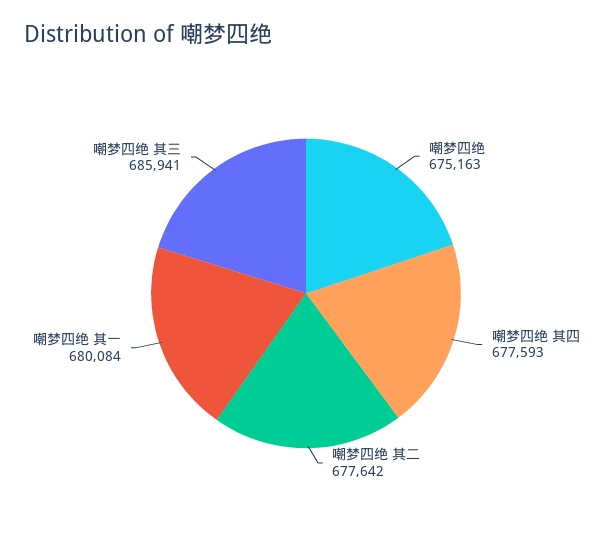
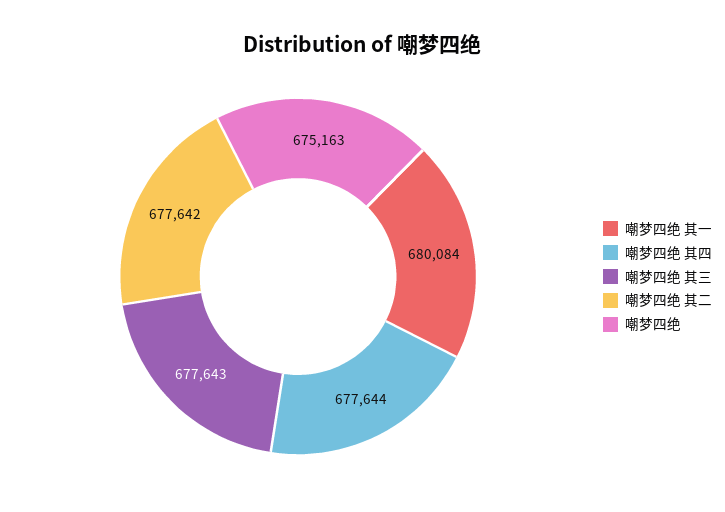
嘲梦四绝 其四: 677593 -> 677644
嘲梦四绝 其三: 685941 -> 677643

